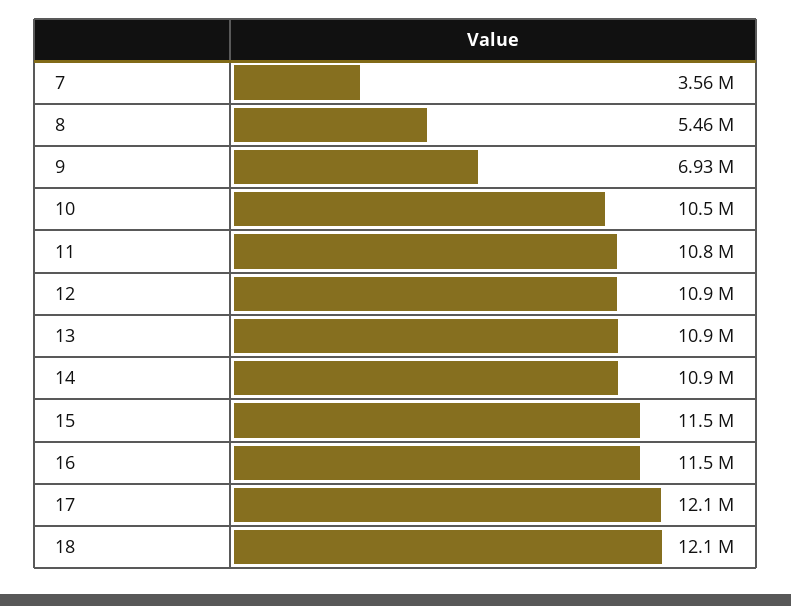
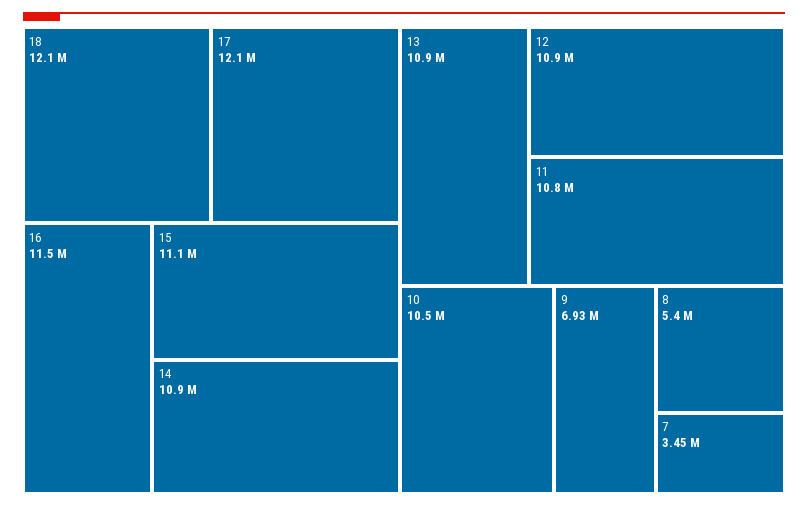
7: 3560000 -> 3450000
8: 5460000 -> 5400000
15: 11500000 -> 11100000

